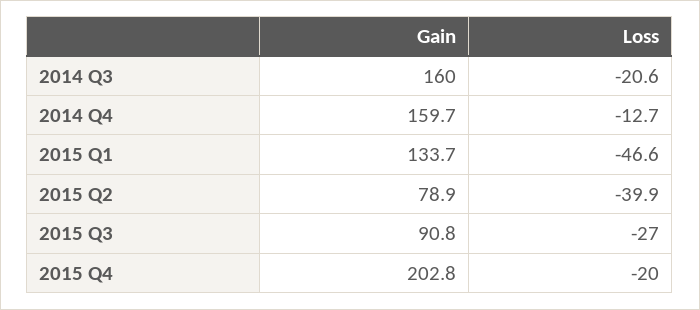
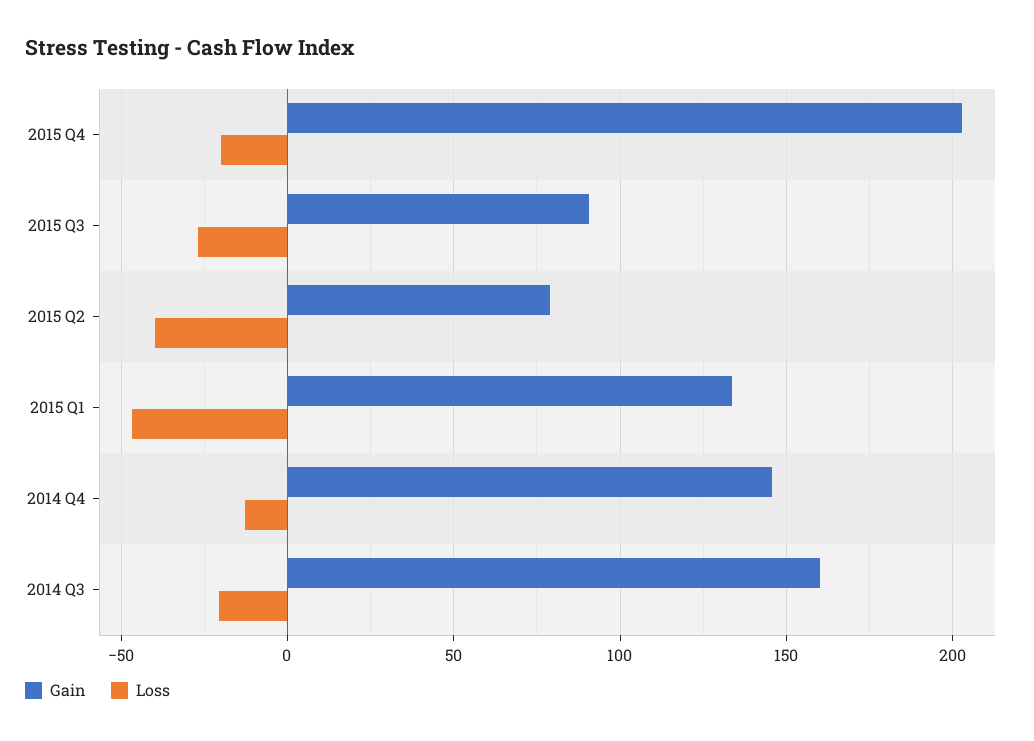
Gain, 2014 Q4: 159.7 -> 145

